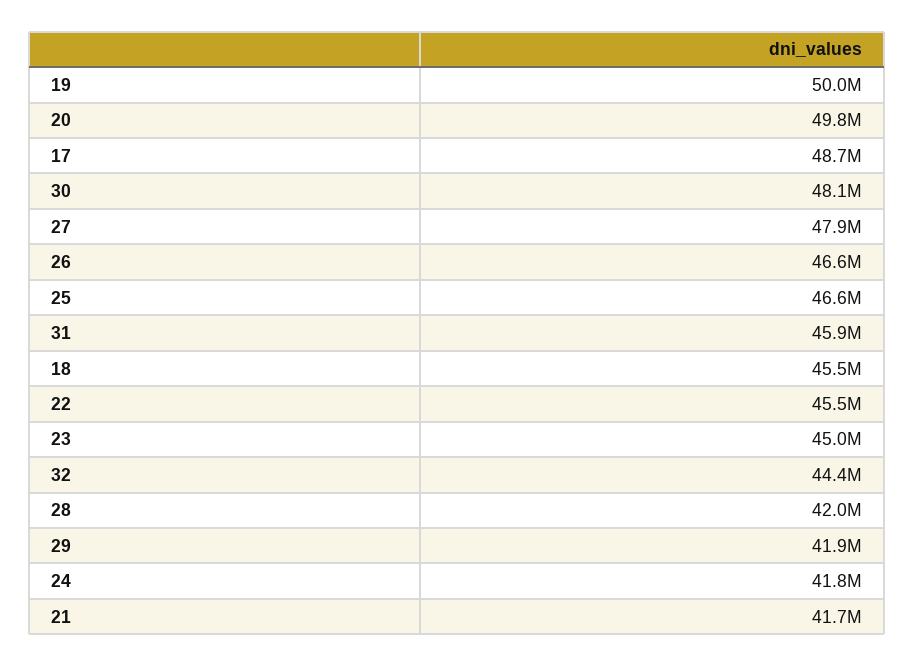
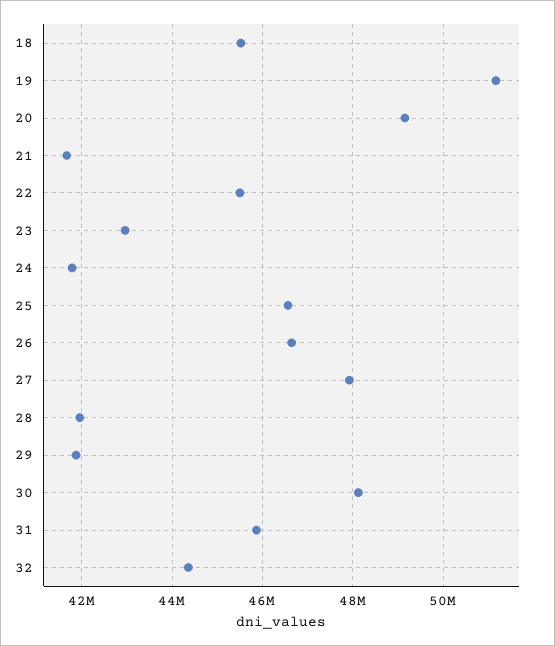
19: 50000000 -> 51200000
20: 49800000 -> 49200000
17: 48700000 -> none
23: 45000000 -> 43000000

